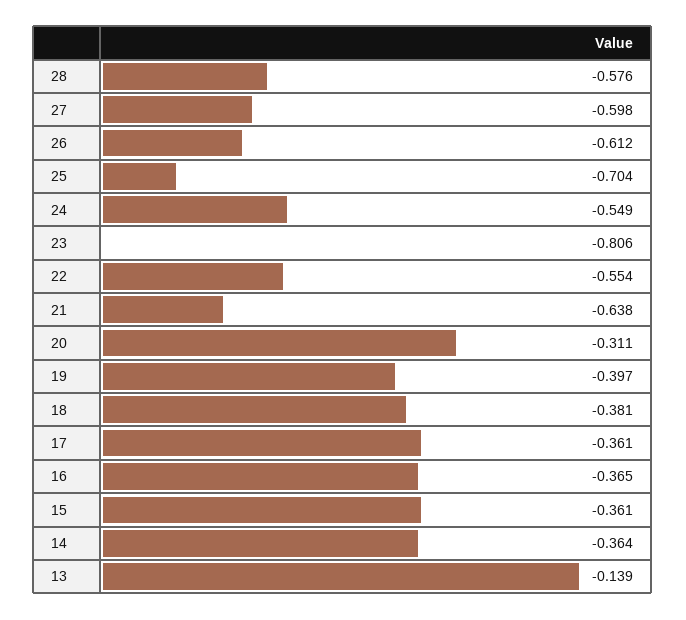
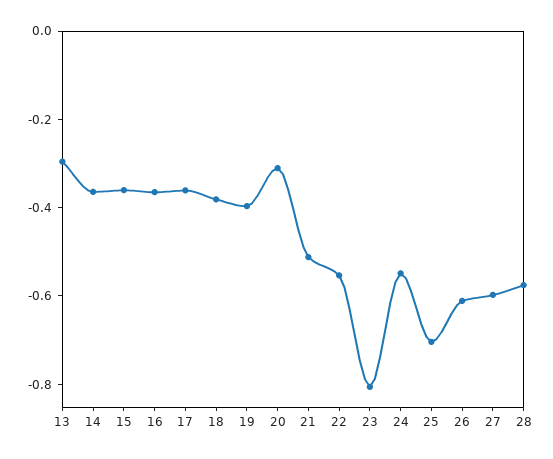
21: -0.638 -> -0.5
13: -0.139 -> -0.3

